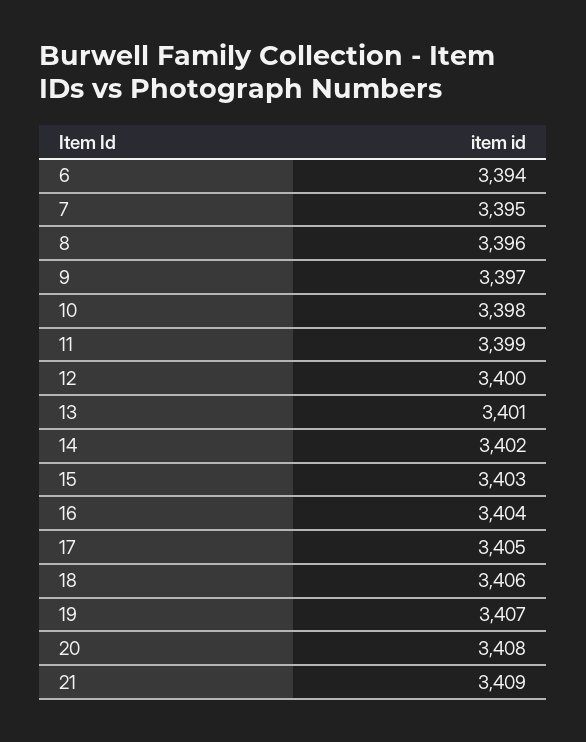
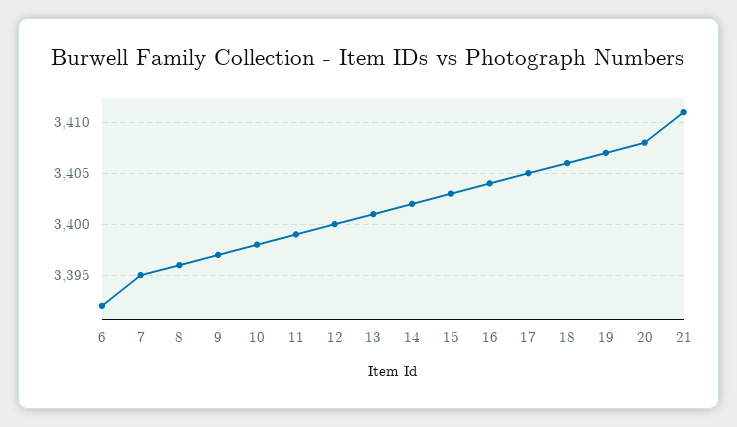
6: 3394 -> 3392
21: 3409 -> 3411

